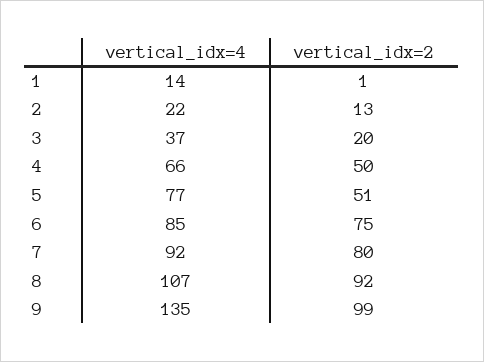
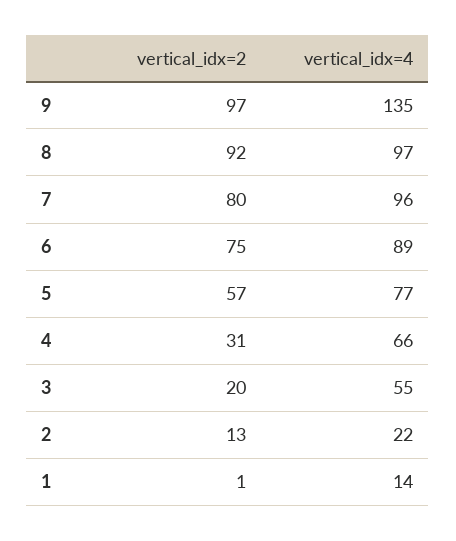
vertical_idx=4, 3: 37 -> 55
vertical_idx=2, 4: 50 -> 31
vertical_idx=2, 5: 51 -> 57
vertical_idx=4, 6: 85 -> 89
vertical_idx=4, 7: 92 -> 96
vertical_idx=4, 8: 107 -> 97
vertical_idx=2, 9: 99 -> 97

